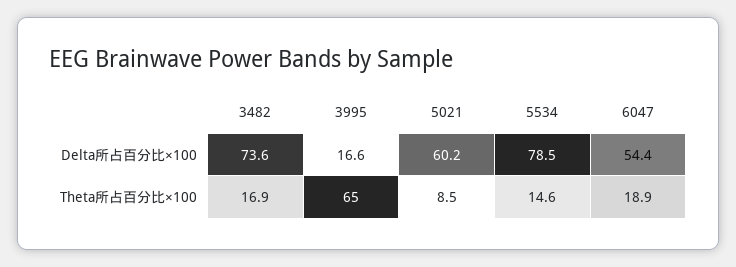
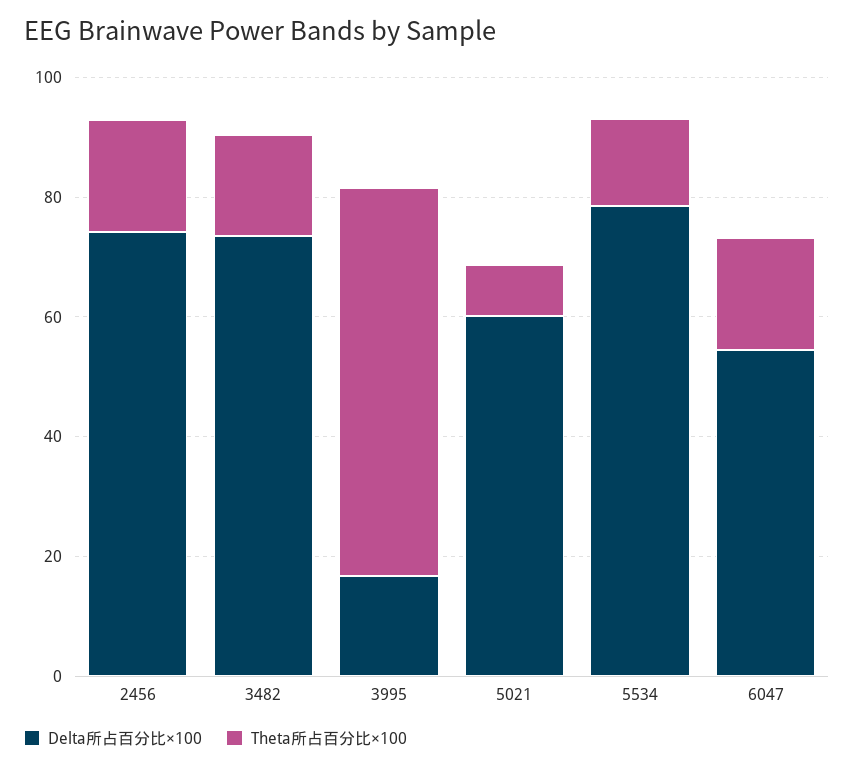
Delta所占百分比×100, 2456: none -> 75
Theta所占百分比×100, 2456: none -> 20

